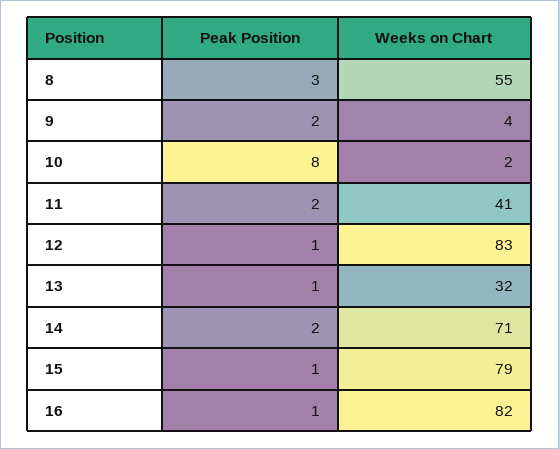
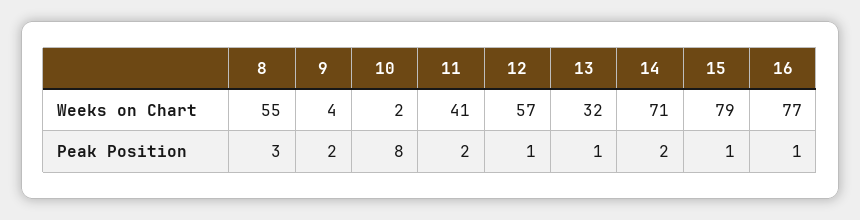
Weeks on Chart, 12: 83 -> 57
Weeks on Chart, 16: 82 -> 77

